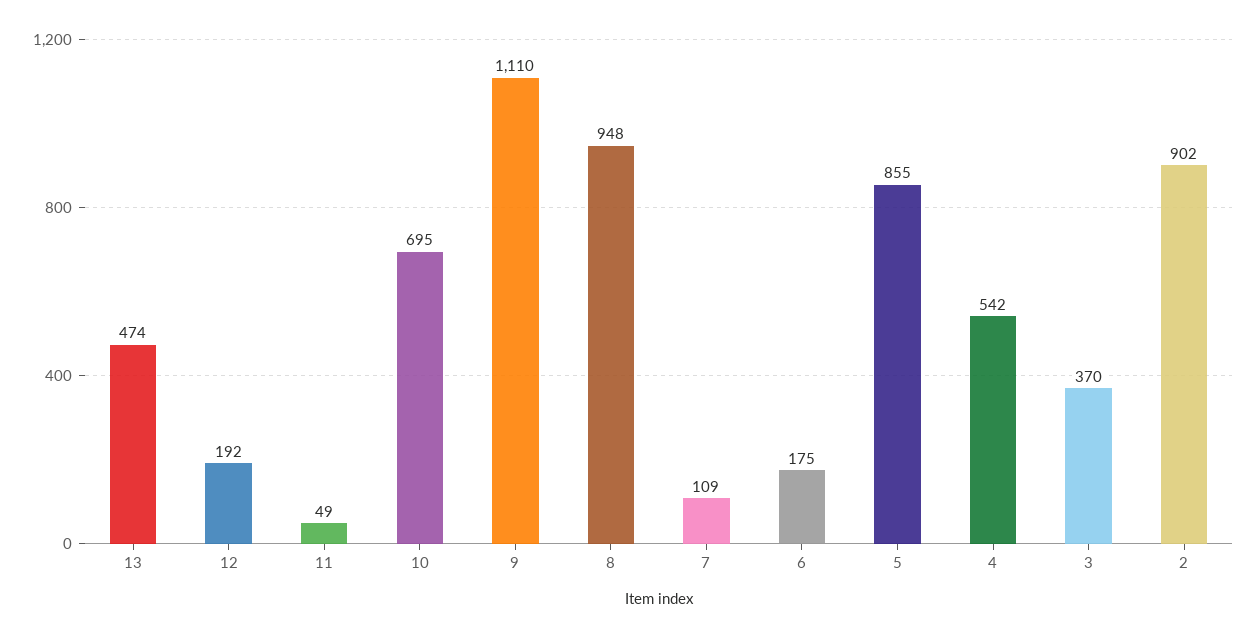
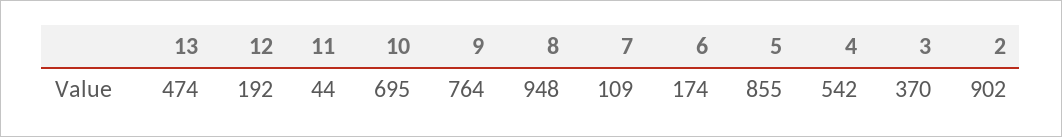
11: 49 -> 44
9: 1110 -> 764
6: 175 -> 174

